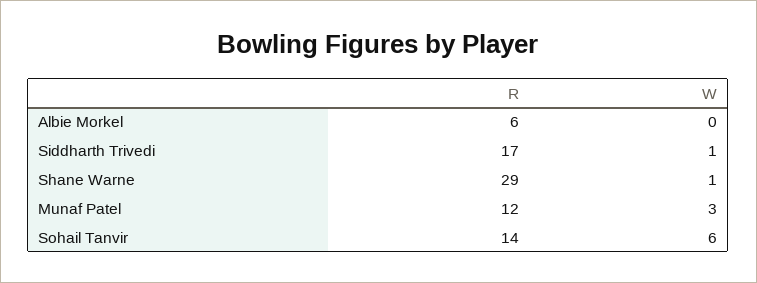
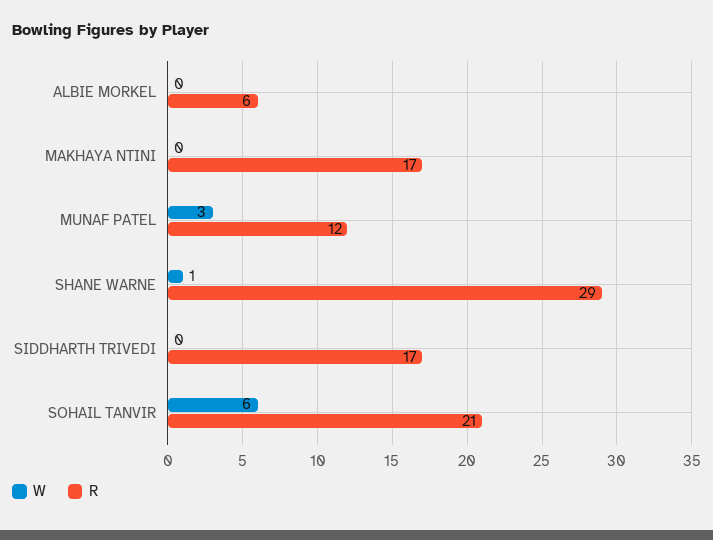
W, Siddharth Trivedi: 1 -> 0
R, Sohail Tanvir: 14 -> 21
W, MAKHAYA NTINI: none -> 0
R, MAKHAYA NTINI: none -> 17

